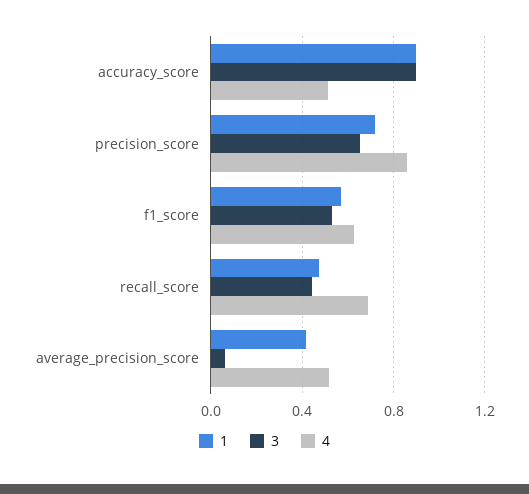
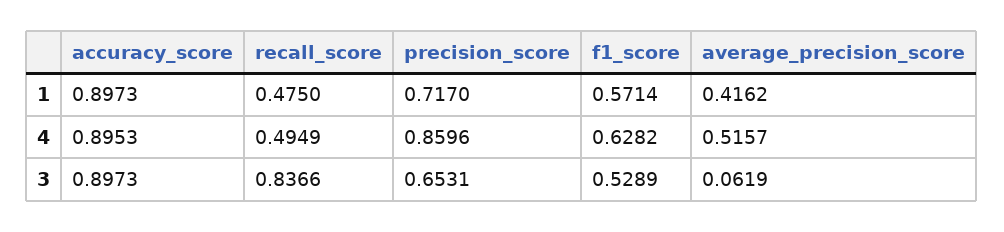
4, accuracy_score: 0.5 -> 0.8953
3, recall_score: 0.45 -> 0.8366
4, recall_score: 0.7 -> 0.4949

